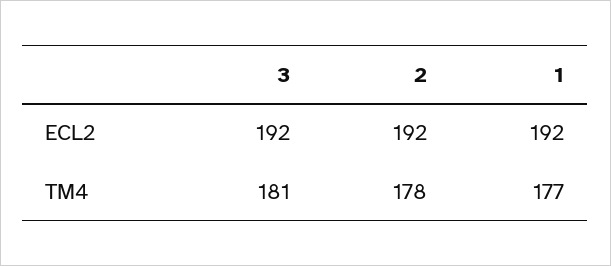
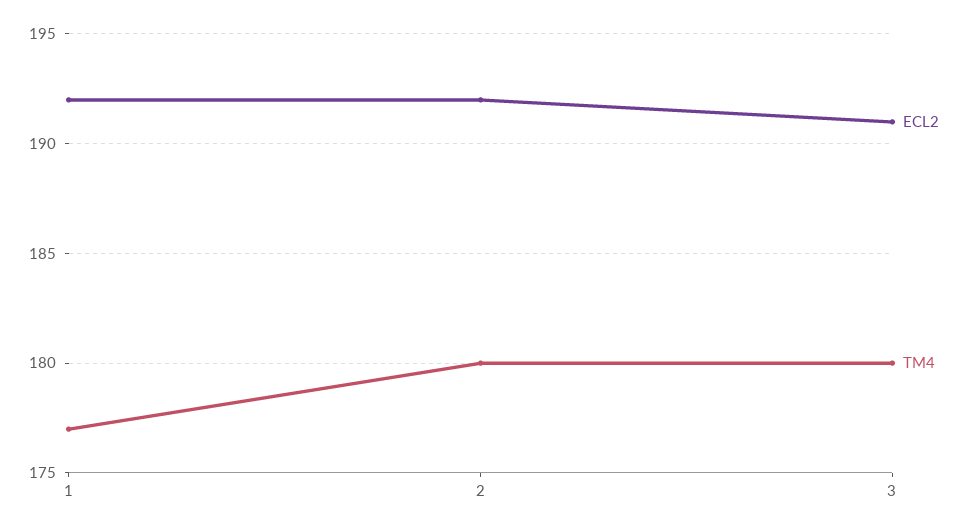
ECL2, 3: 192 -> 191
TM4, 3: 181 -> 180
TM4, 2: 178 -> 180

